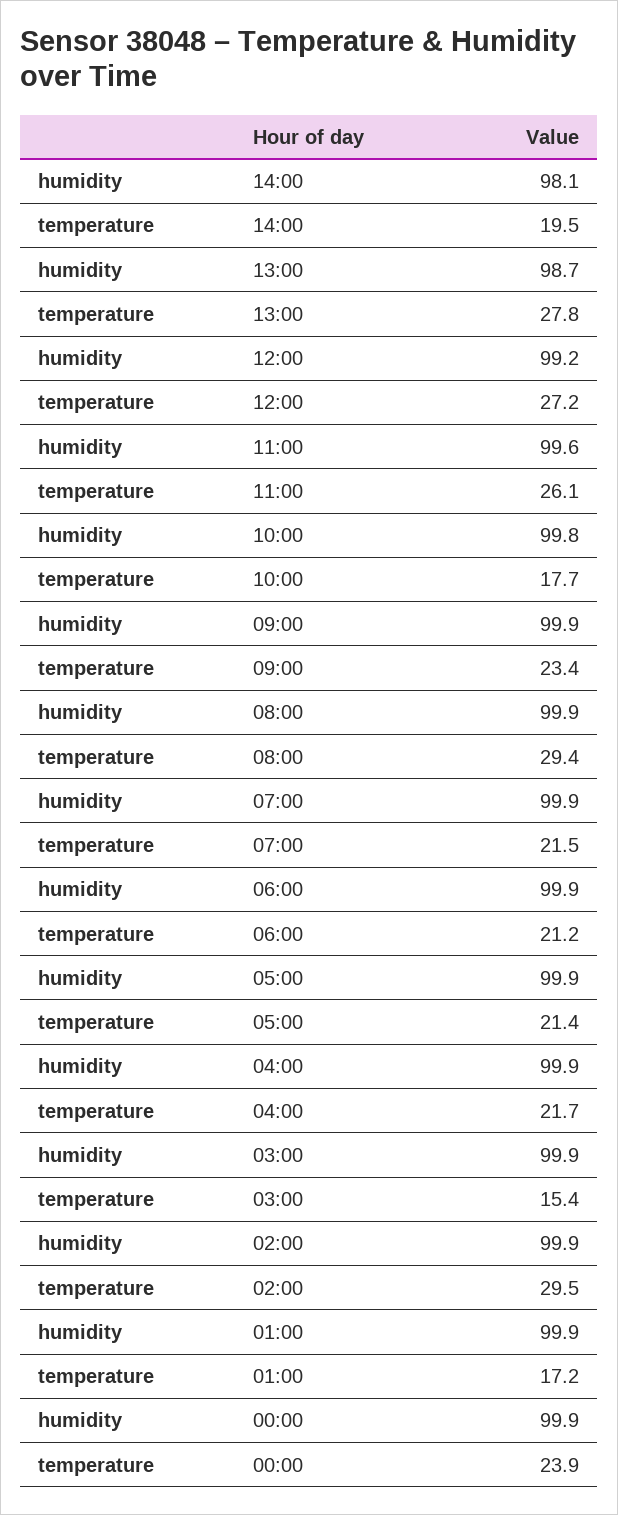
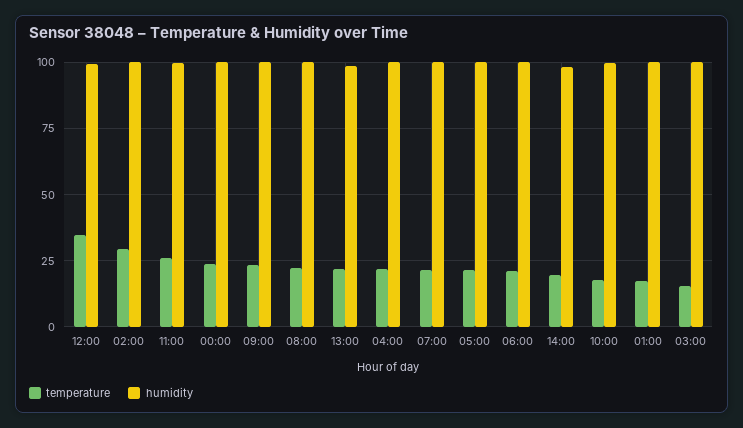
temperature, 13:00: 27.8 -> 22.5
temperature, 12:00: 27.2 -> 35
temperature, 08:00: 29.4 -> 22.5

